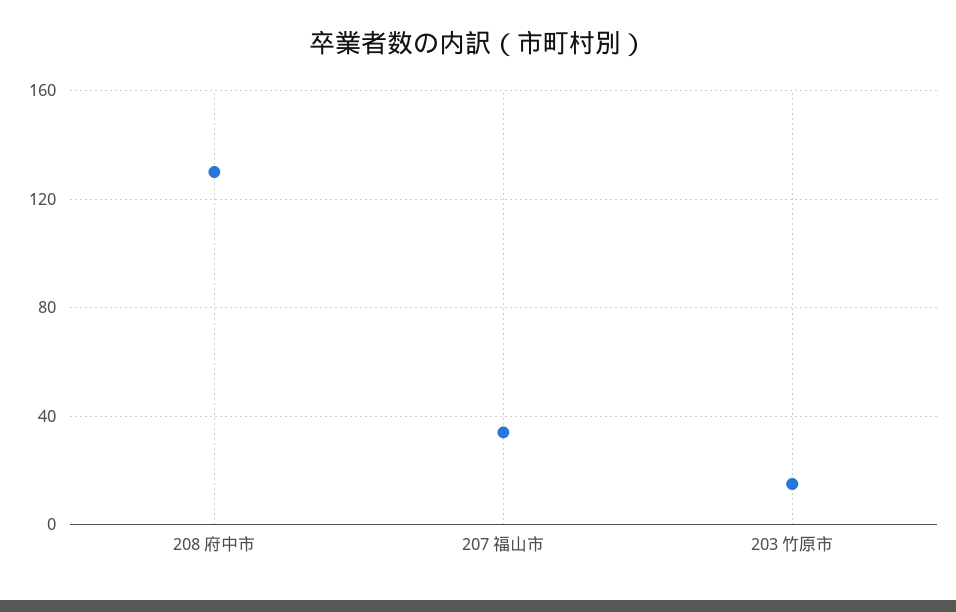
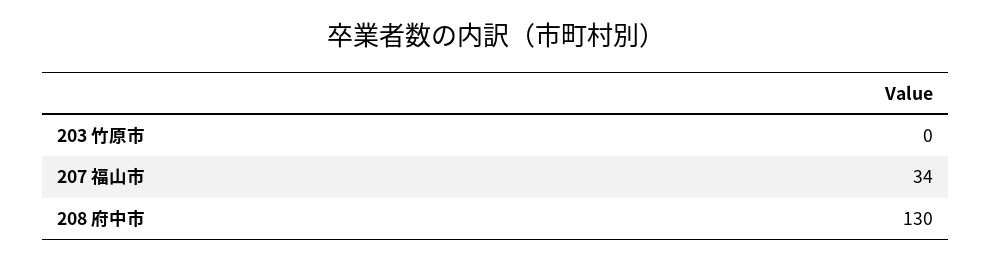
203 竹原市: 15 -> 0

